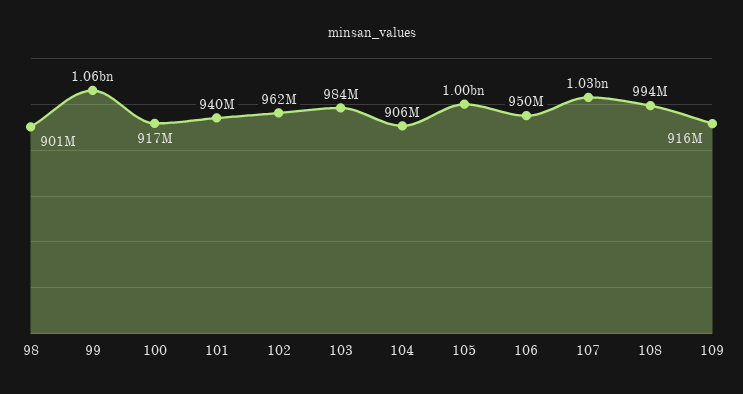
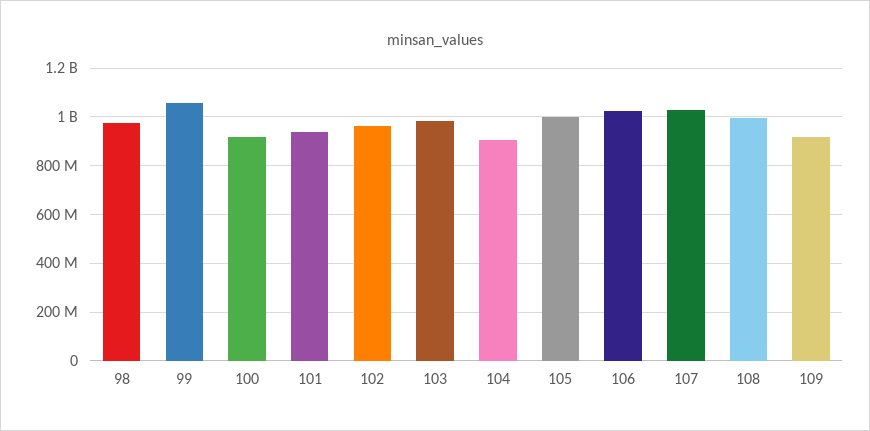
98: 901000000 -> 975000000
106: 950000000 -> 1025000000

